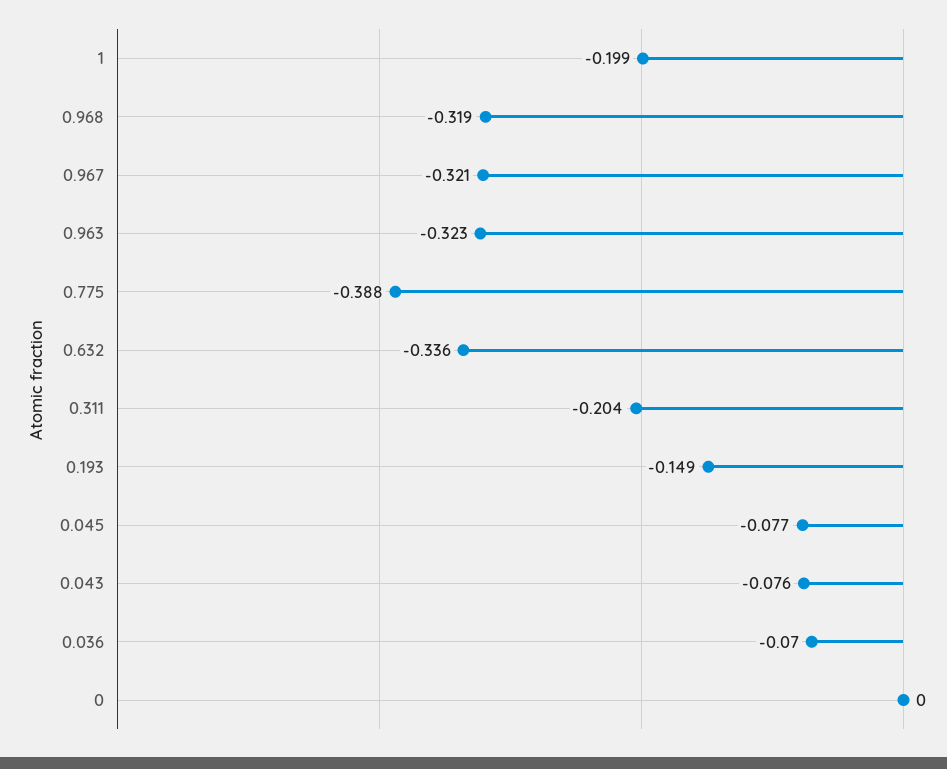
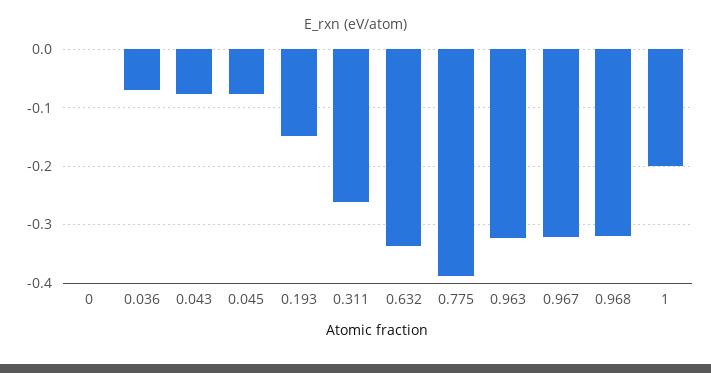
0.311: -0.204 -> -0.26

